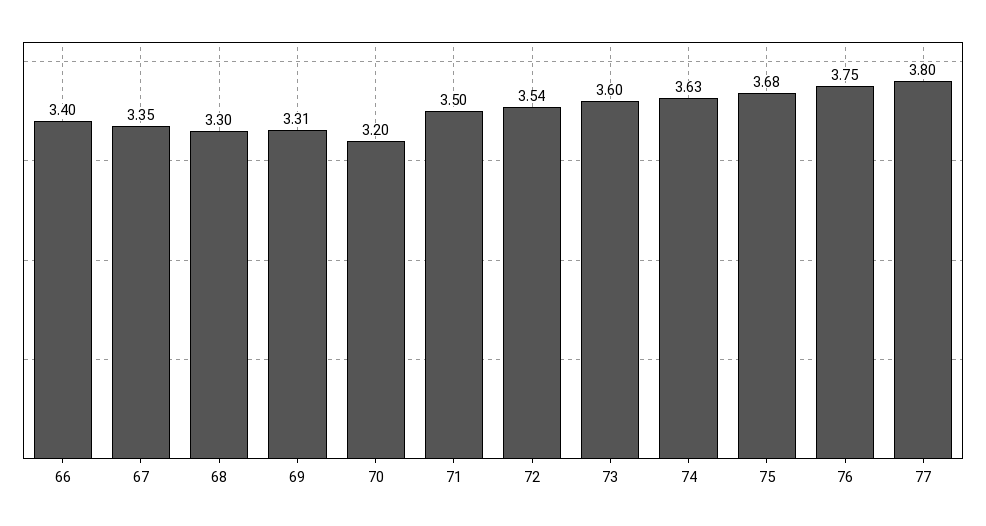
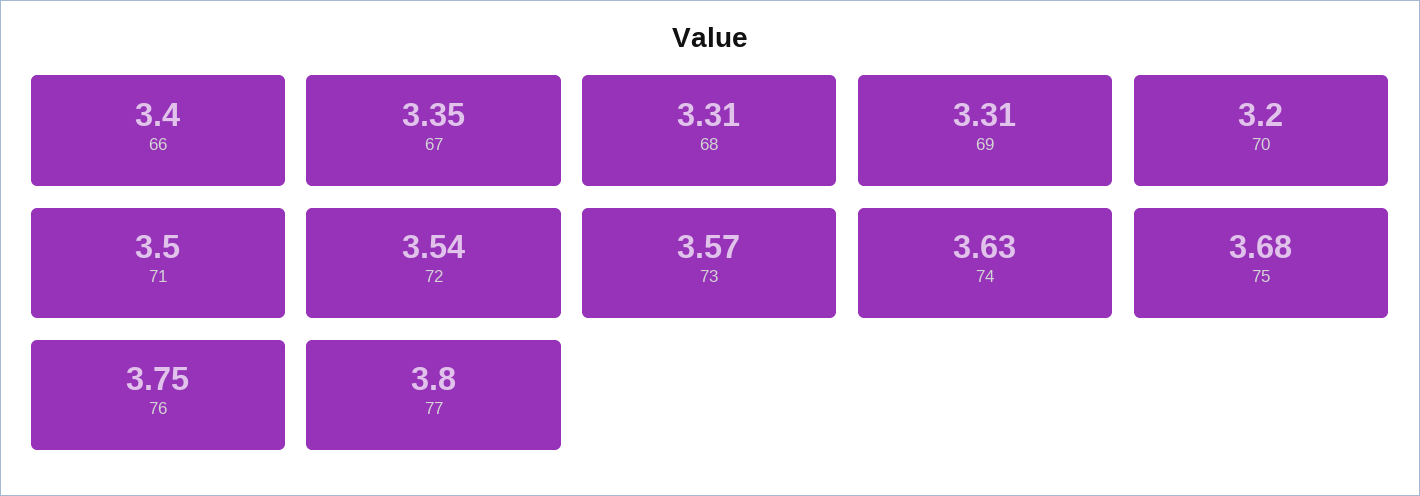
68: 3.3 -> 3.31
73: 3.6 -> 3.57

